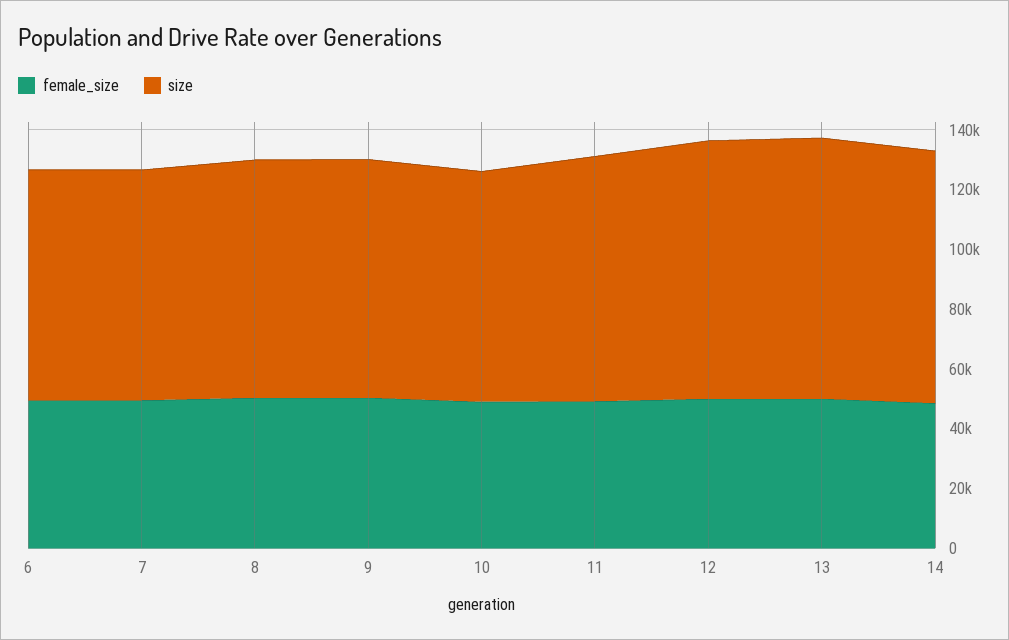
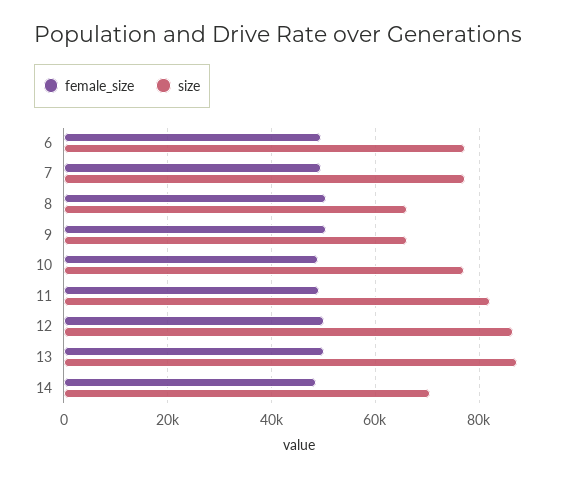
size, 8: 80000 -> 66000
size, 9: 80000 -> 66000
size, 14: 85000 -> 70000

